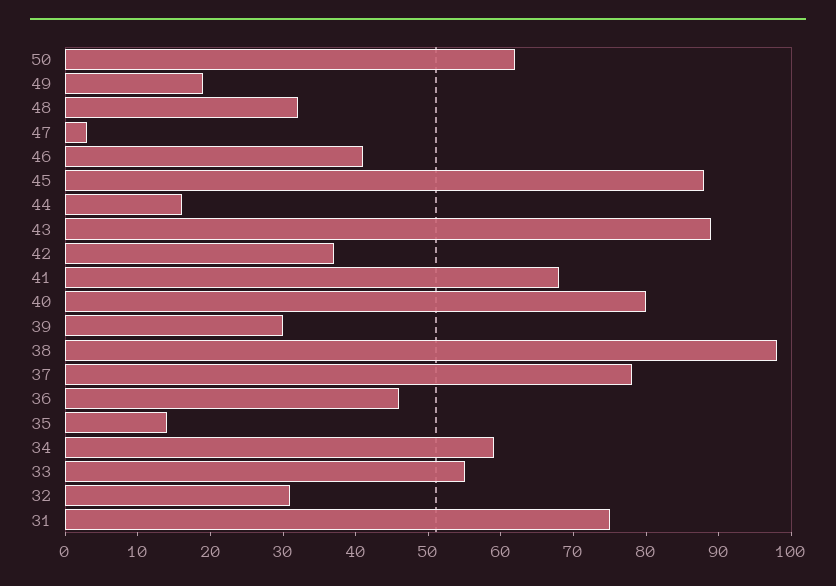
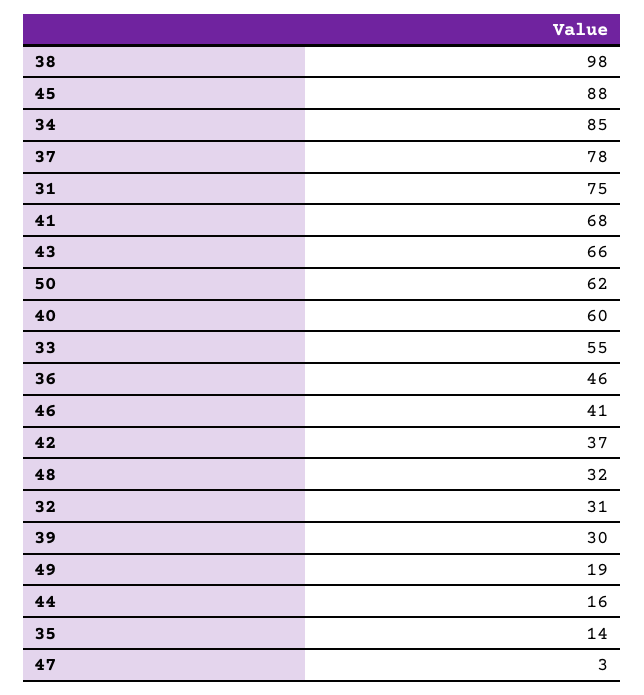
43: 90 -> 66
40: 80 -> 60
34: 60 -> 85

